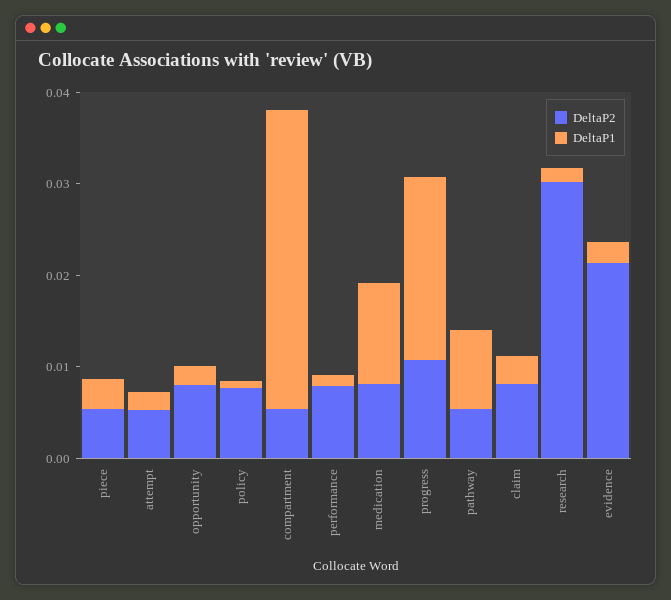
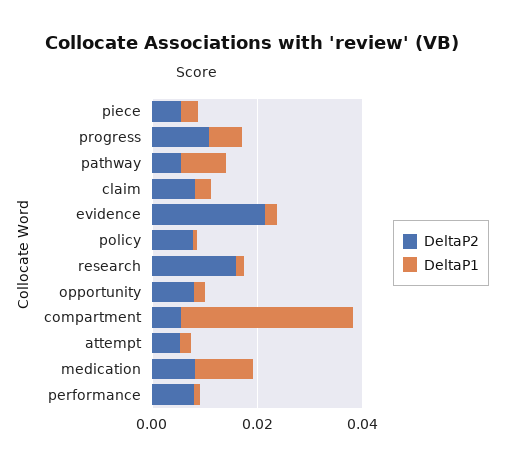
DeltaP1, progress: 0.02 -> 0.005
DeltaP2, research: 0.03 -> 0.015

